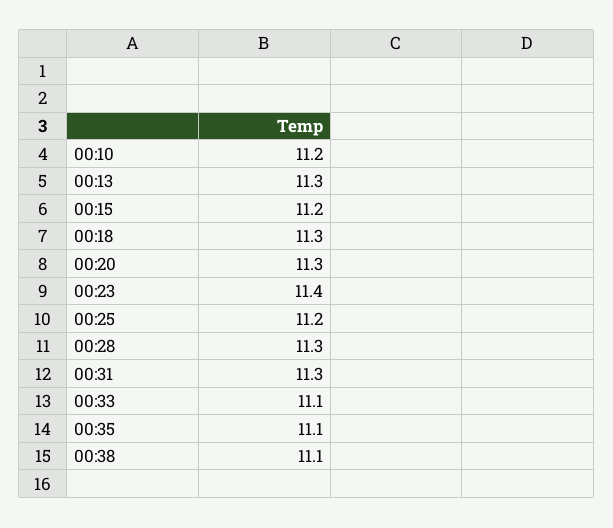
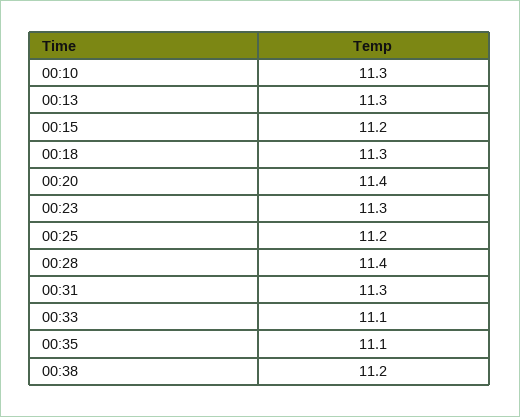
00:10: 11.2 -> 11.3
00:20: 11.3 -> 11.4
00:23: 11.4 -> 11.3
00:28: 11.3 -> 11.4
00:38: 11.1 -> 11.2

